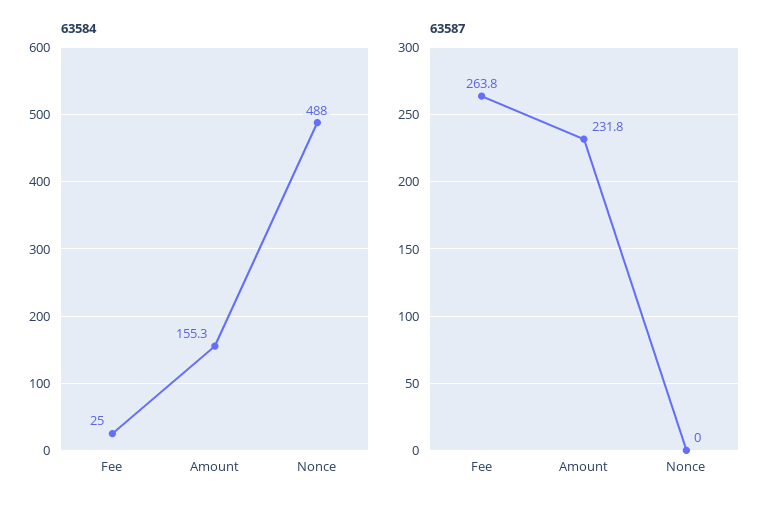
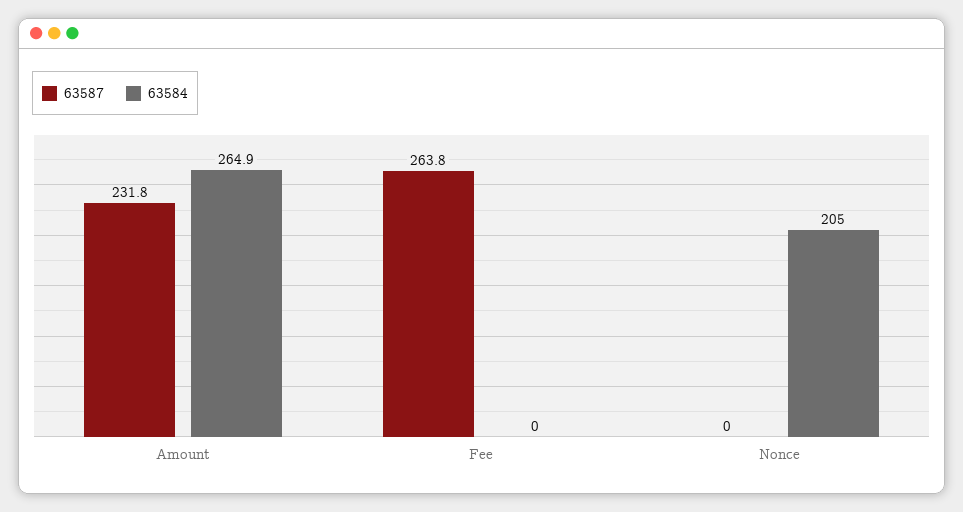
63584, Fee: 25 -> 0
63584, Amount: 155.3 -> 264.9
63584, Nonce: 488 -> 205

